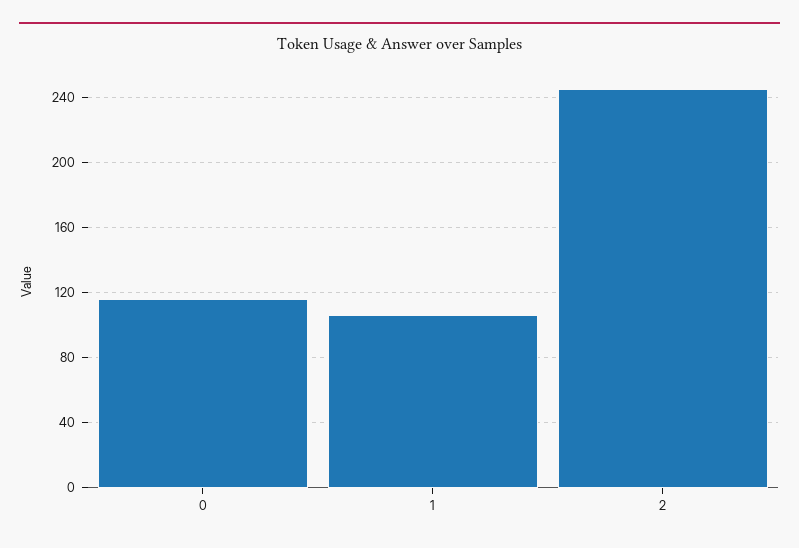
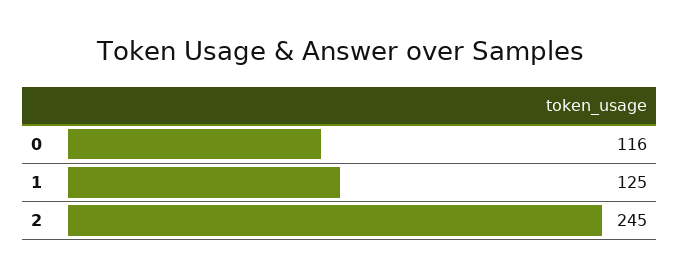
1: 105 -> 125

